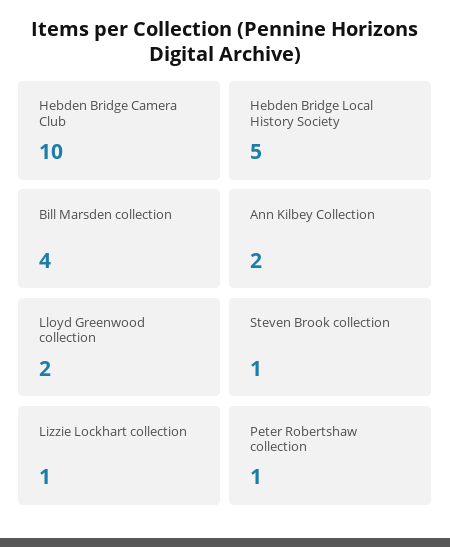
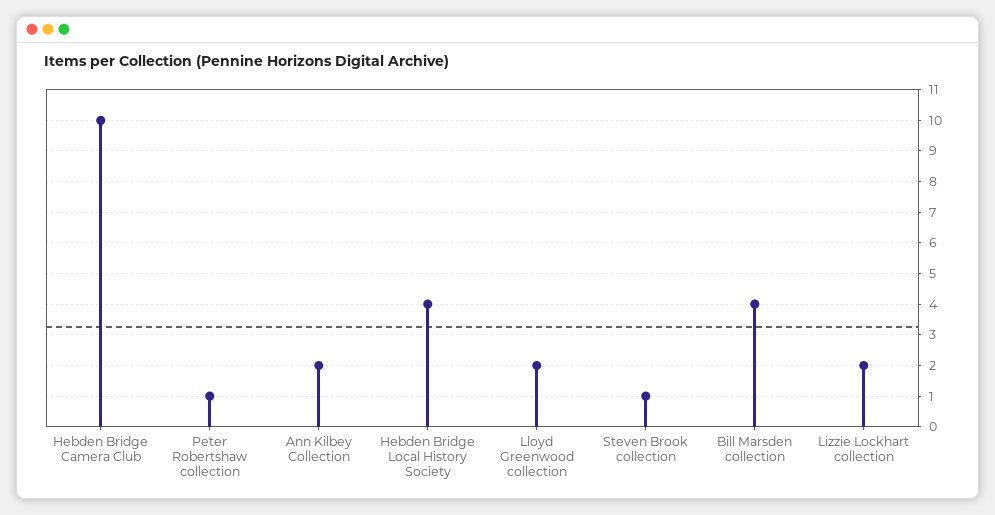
Hebden Bridge Local History Society: 5 -> 4
Lizzie Lockhart collection: 1 -> 2

